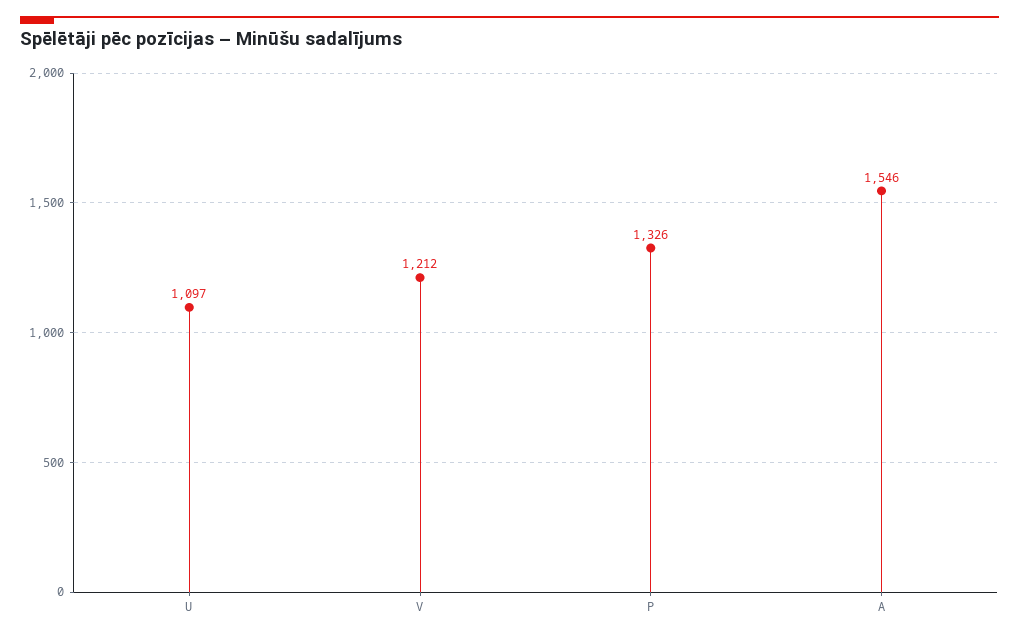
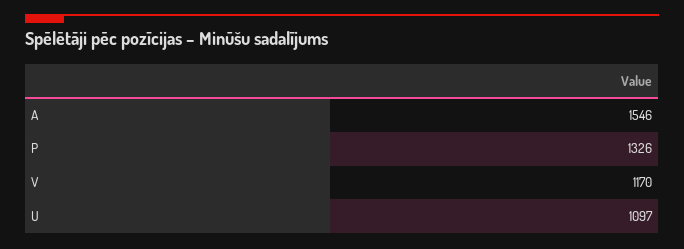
V: 1212 -> 1170

